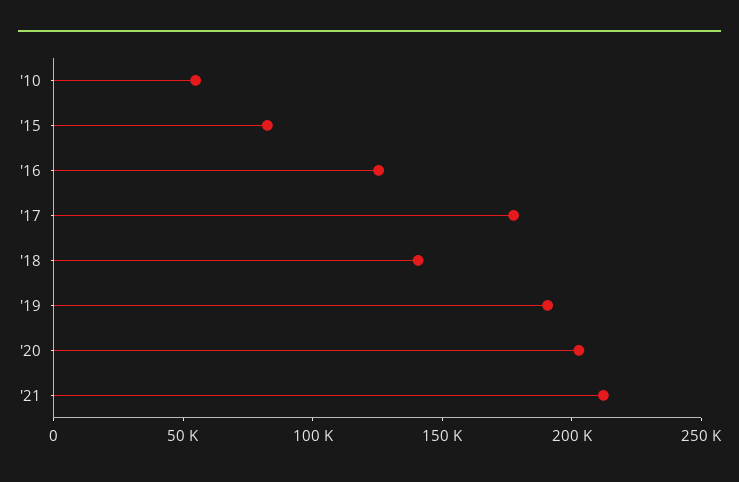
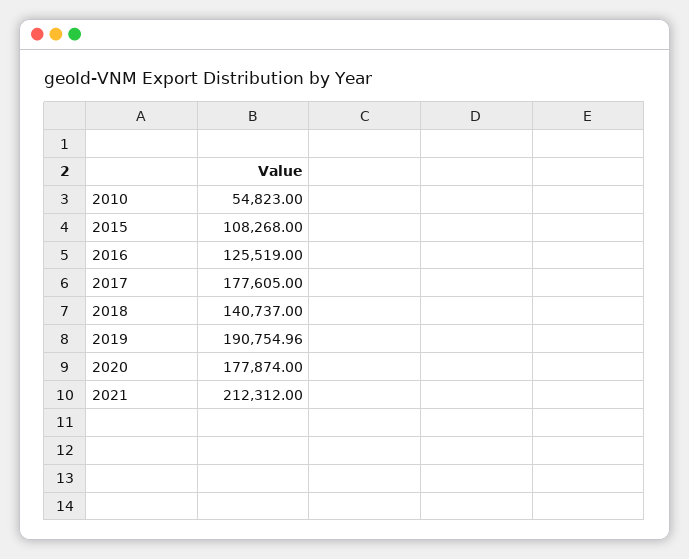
'15: 80000 -> 108268
'20: 200000 -> 177874

